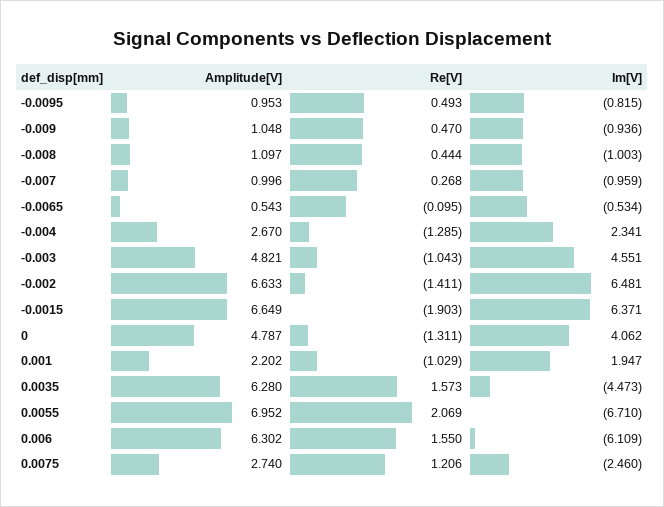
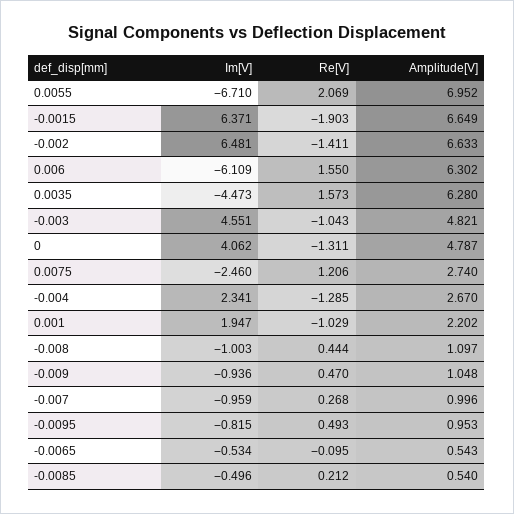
Im[V], -0.0085: none -> -0.496
Re[V], -0.0085: none -> 0.212
Amplitude[V], -0.0085: none -> 0.54

